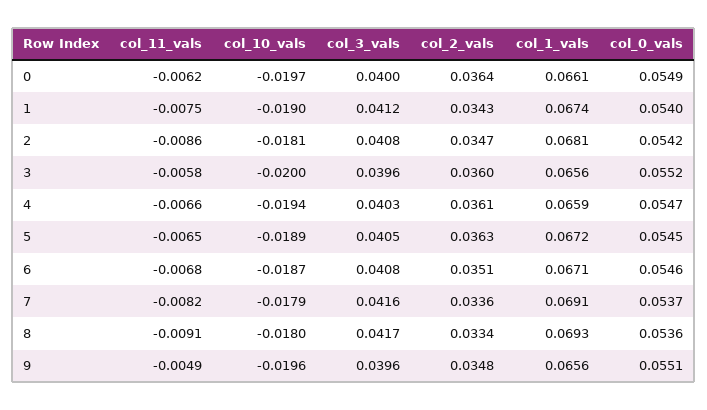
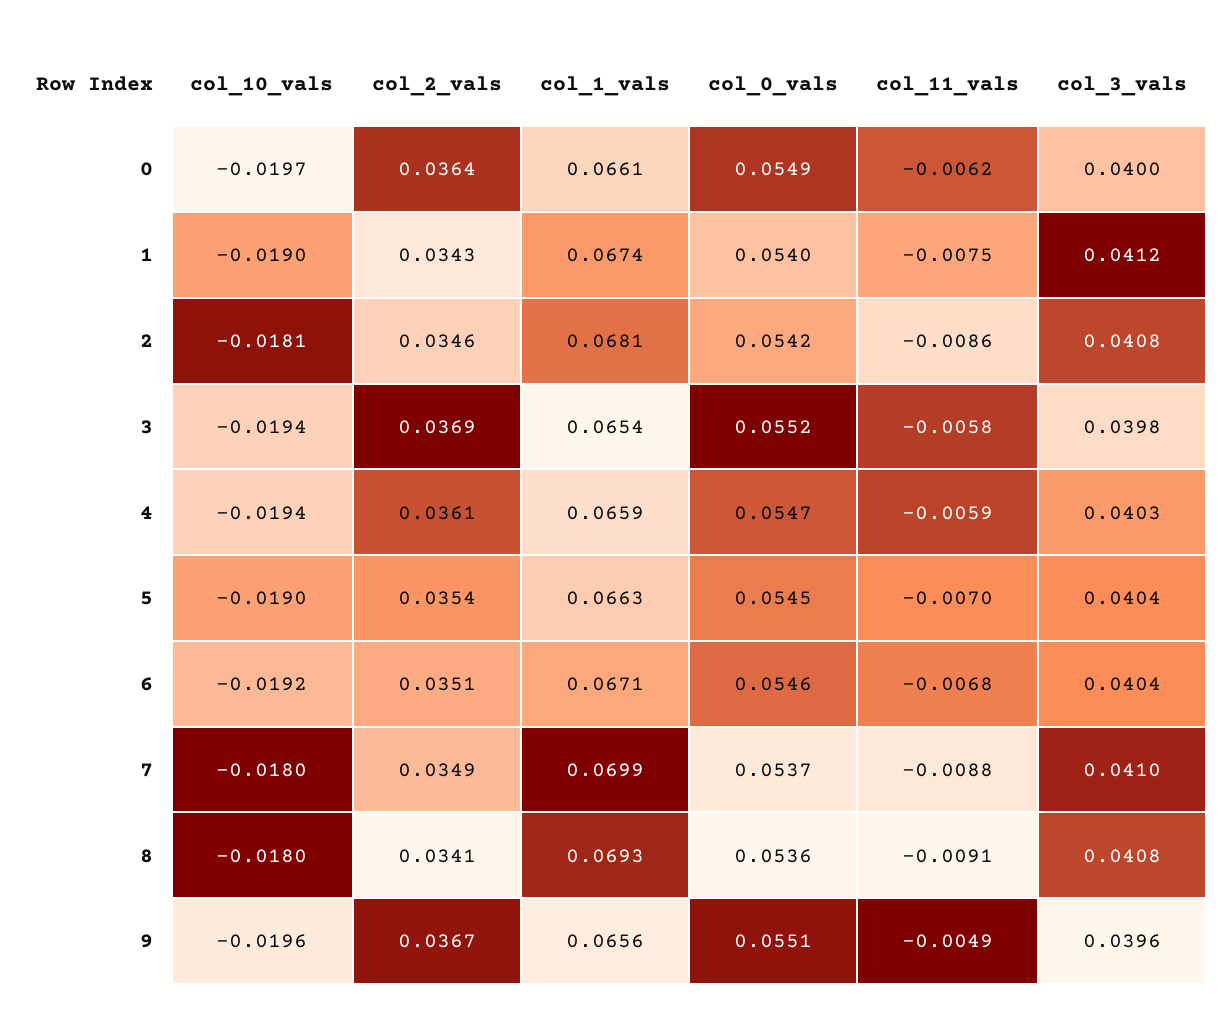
col_2_vals, 2: 0.0347 -> 0.0346
col_10_vals, 3: -0.02 -> -0.0194
col_3_vals, 3: 0.0396 -> 0.0398
col_2_vals, 3: 0.036 -> 0.0369
col_1_vals, 3: 0.0656 -> 0.0654
col_11_vals, 4: -0.0066 -> -0.0059
col_11_vals, 5: -0.0065 -> -0.007
col_10_vals, 5: -0.0189 -> -0.019
col_3_vals, 5: 0.0405 -> 0.0404
col_2_vals, 5: 0.0363 -> 0.0354
col_1_vals, 5: 0.0672 -> 0.0663
col_10_vals, 6: -0.0187 -> -0.0192
col_3_vals, 6: 0.0408 -> 0.0404
col_11_vals, 7: -0.0082 -> -0.0088
col_10_vals, 7: -0.0179 -> -0.018
col_3_vals, 7: 0.0416 -> 0.041
col_2_vals, 7: 0.0336 -> 0.0349
col_1_vals, 7: 0.0691 -> 0.0699
col_3_vals, 8: 0.0417 -> 0.0408
col_2_vals, 8: 0.0334 -> 0.0341
col_2_vals, 9: 0.0348 -> 0.0367

